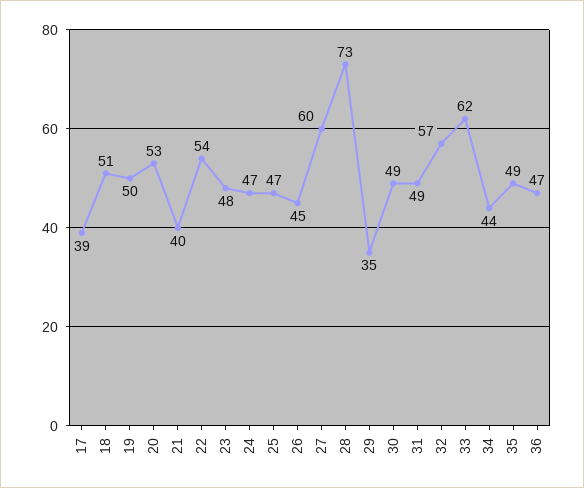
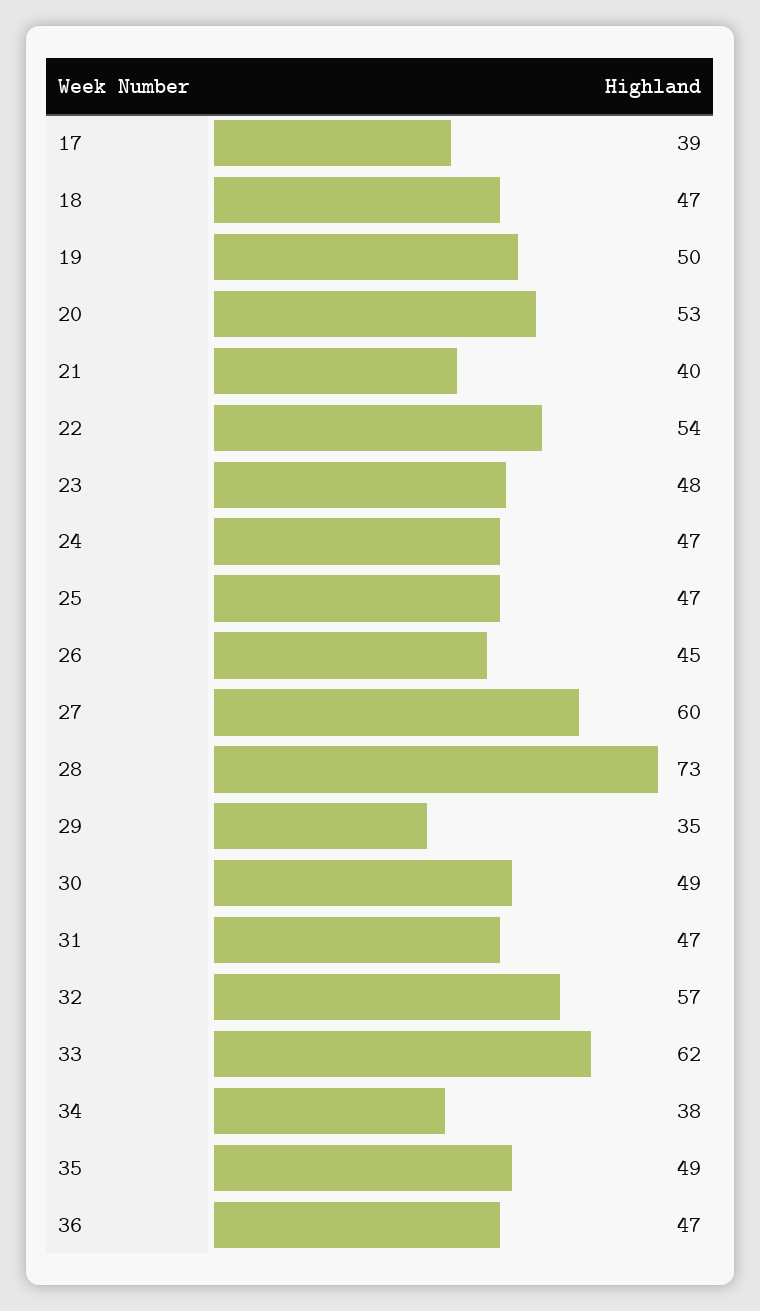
18: 51 -> 47
31: 49 -> 47
34: 44 -> 38

